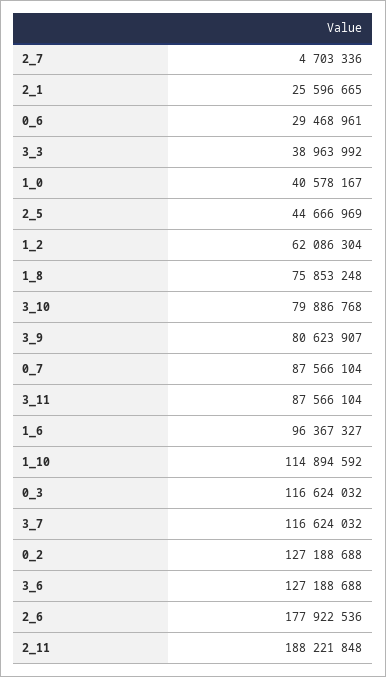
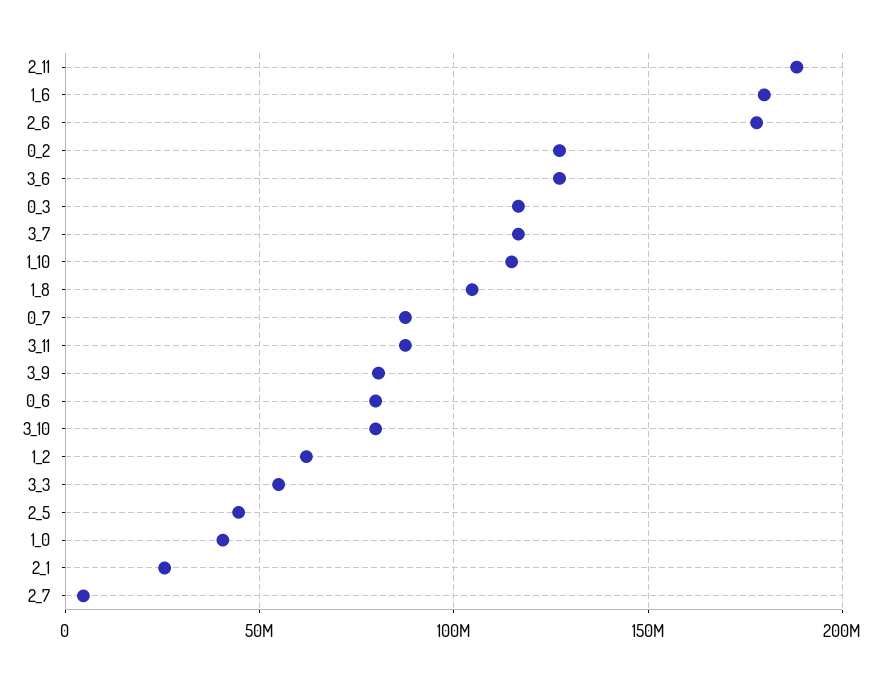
0_6: 29468961 -> 80000000
3_3: 38963992 -> 55000000
1_8: 75853248 -> 105000000
1_6: 96367327 -> 180000000

